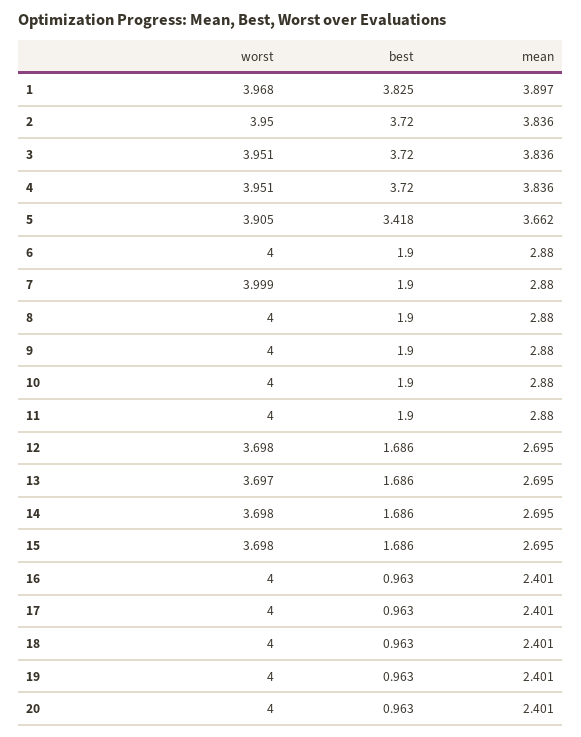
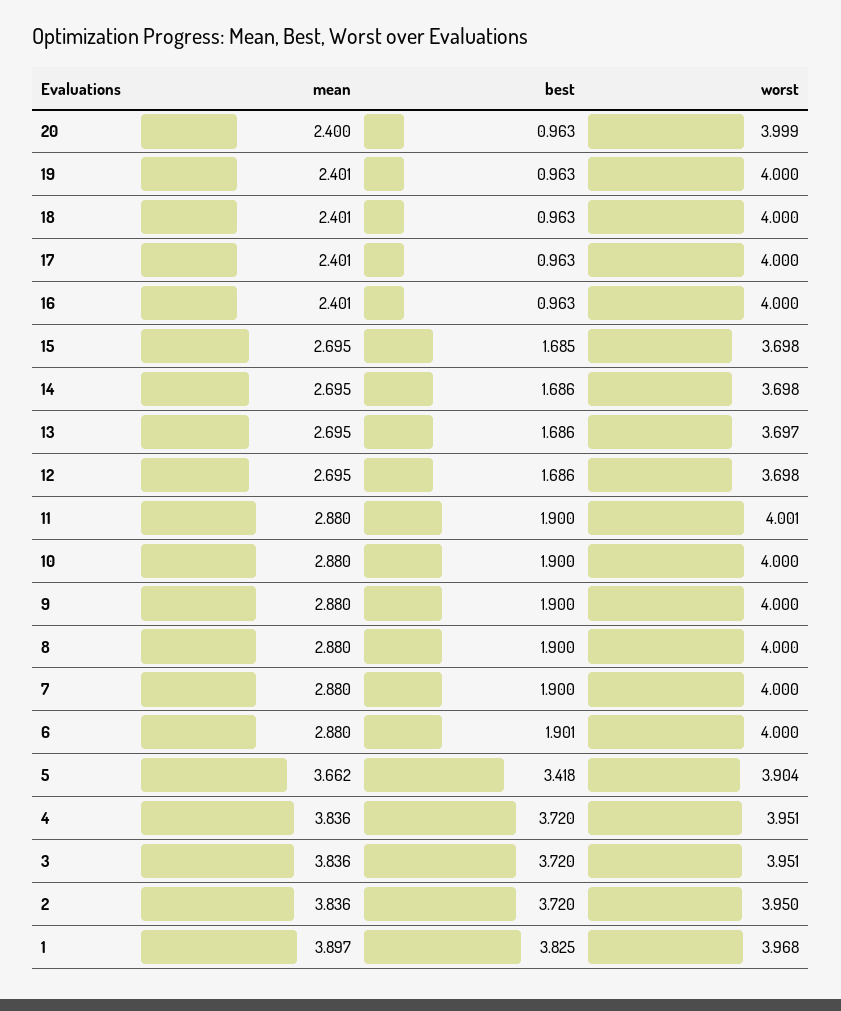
worst, 5: 3.905 -> 3.904
best, 6: 1.9 -> 1.901
worst, 7: 3.999 -> 4
worst, 11: 4 -> 4.001
best, 15: 1.686 -> 1.685
worst, 20: 4 -> 3.999
mean, 20: 2.401 -> 2.4

